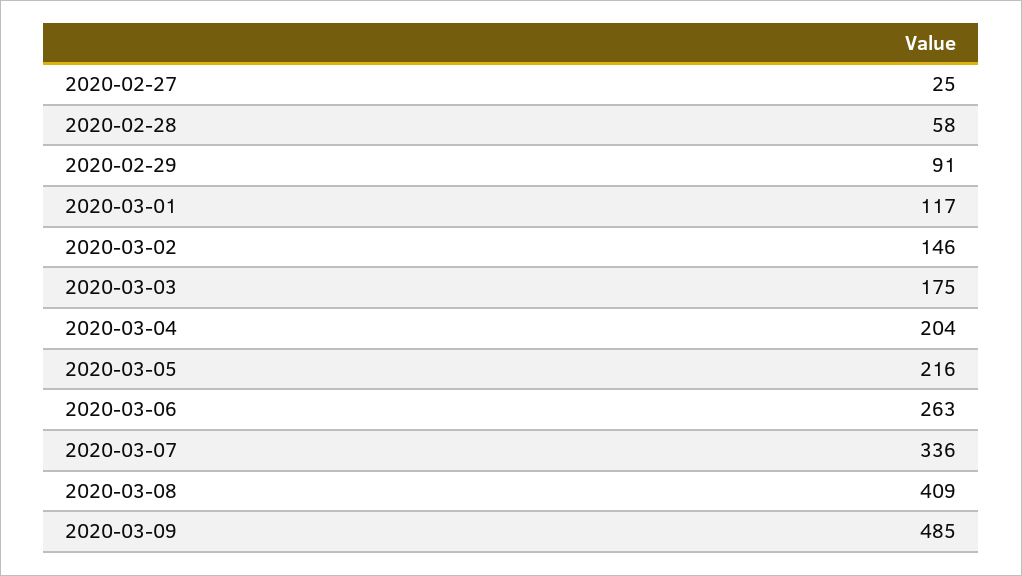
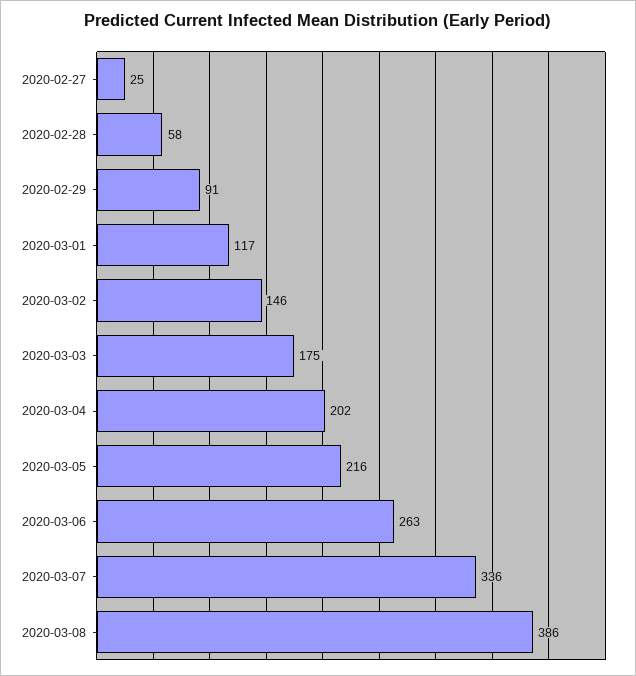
2020-03-04: 204 -> 202
2020-03-08: 409 -> 386
2020-03-09: 485 -> none

